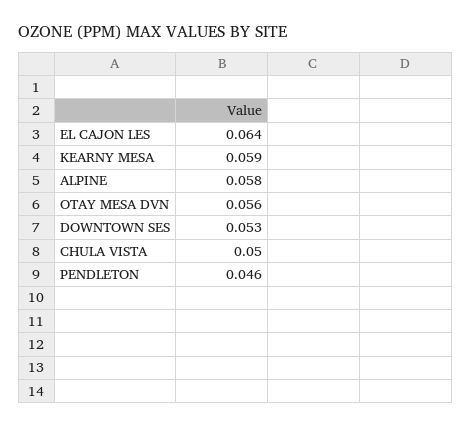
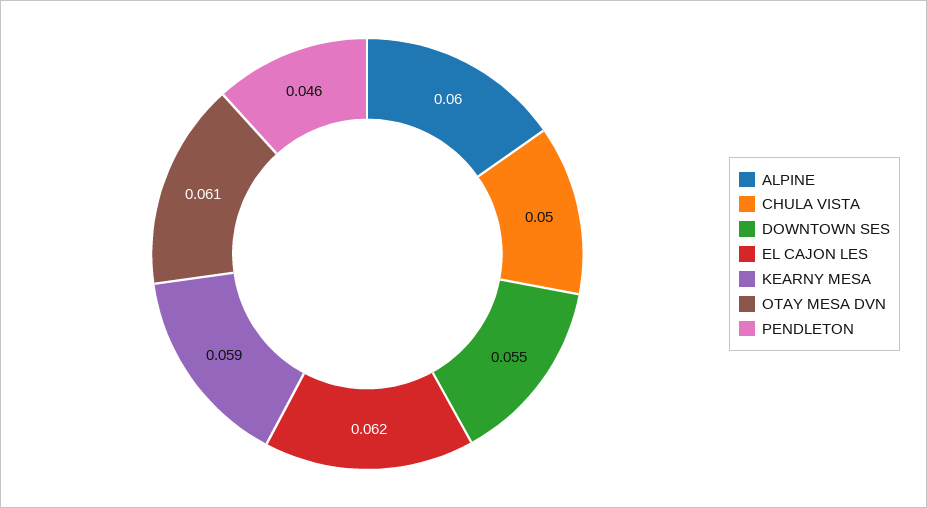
EL CAJON LES: 0.064 -> 0.062
ALPINE: 0.058 -> 0.06
OTAY MESA DVN: 0.056 -> 0.061
DOWNTOWN SES: 0.053 -> 0.055

